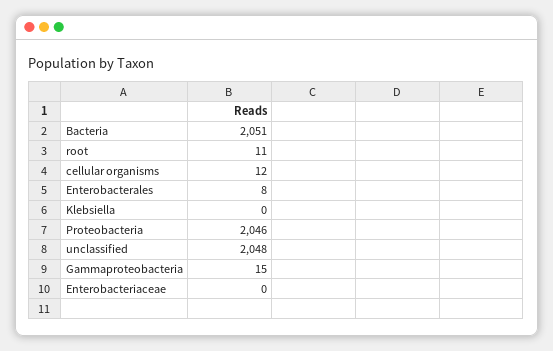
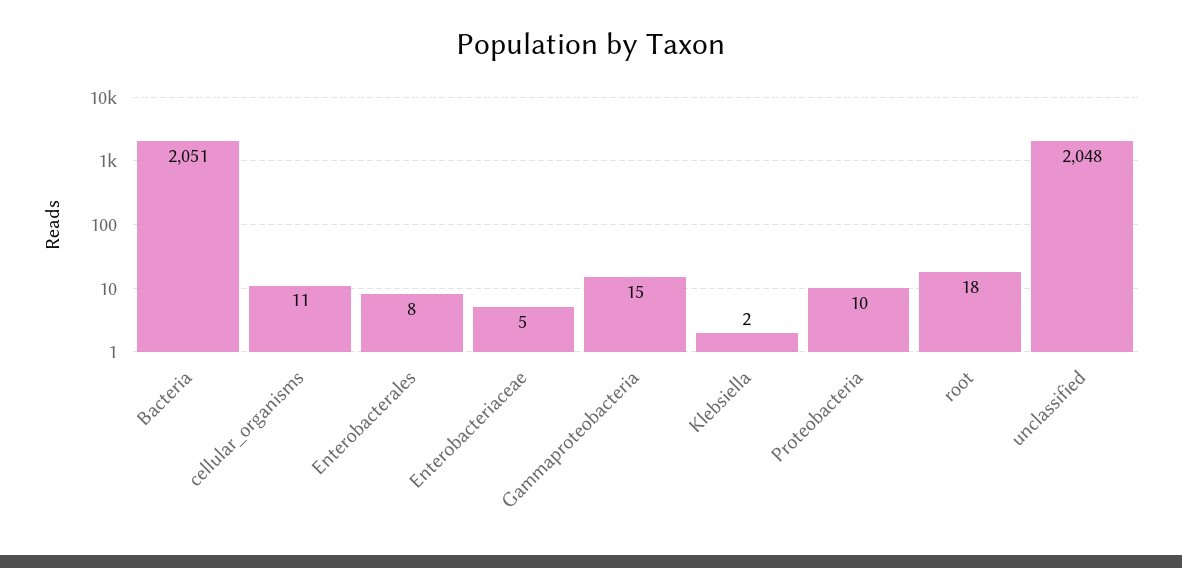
root: 11 -> 18
cellular organisms: 12 -> 11
Klebsiella: 0 -> 2
Proteobacteria: 2046 -> 10
Enterobacteriaceae: 0 -> 5

